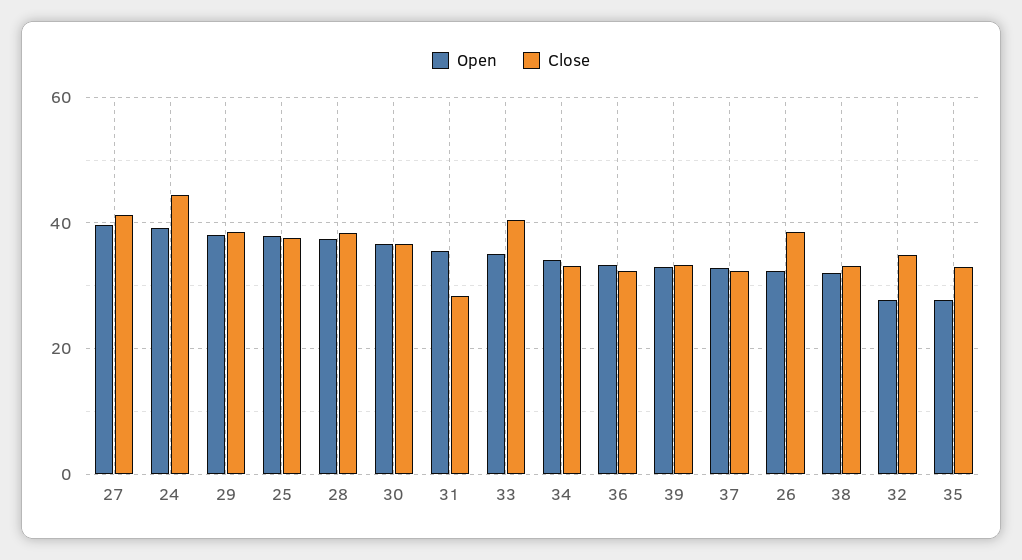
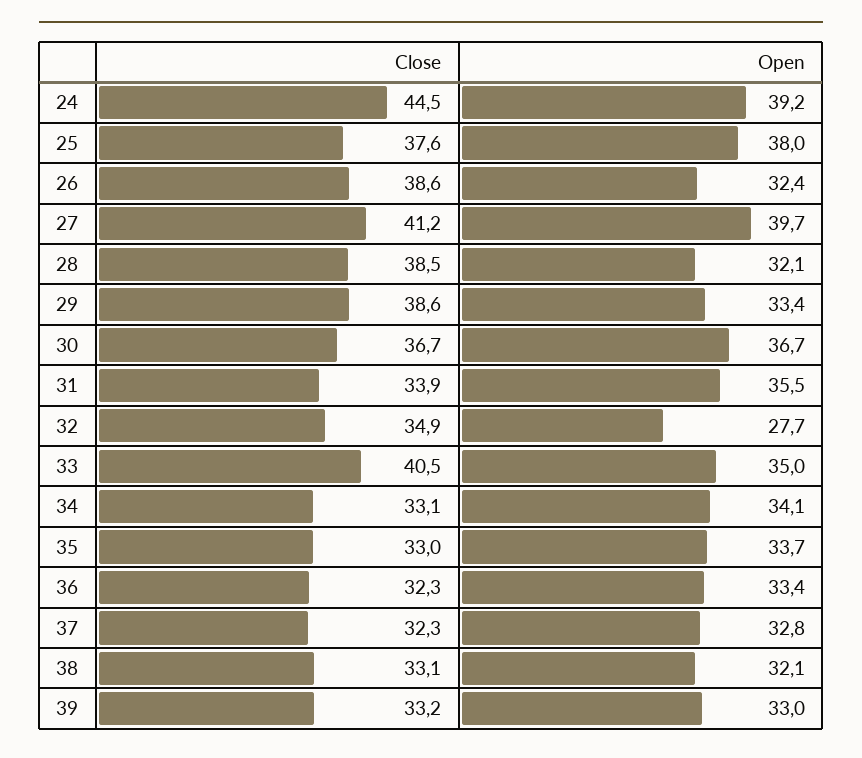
Open, 29: 38 -> 33.4
Open, 28: 38 -> 32.1
Close, 31: 28 -> 33.9
Open, 35: 28 -> 33.7

